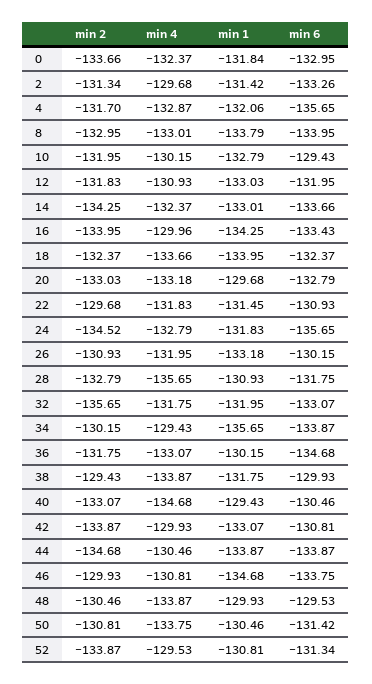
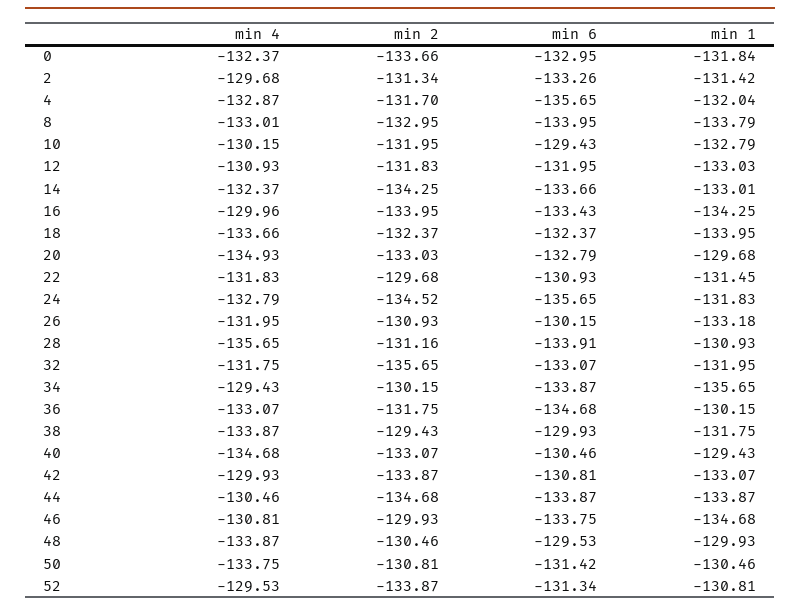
min 1, 4: -132.06 -> -132.04
min 4, 20: -133.18 -> -134.93
min 2, 28: -132.79 -> -131.16
min 6, 28: -131.75 -> -133.91

